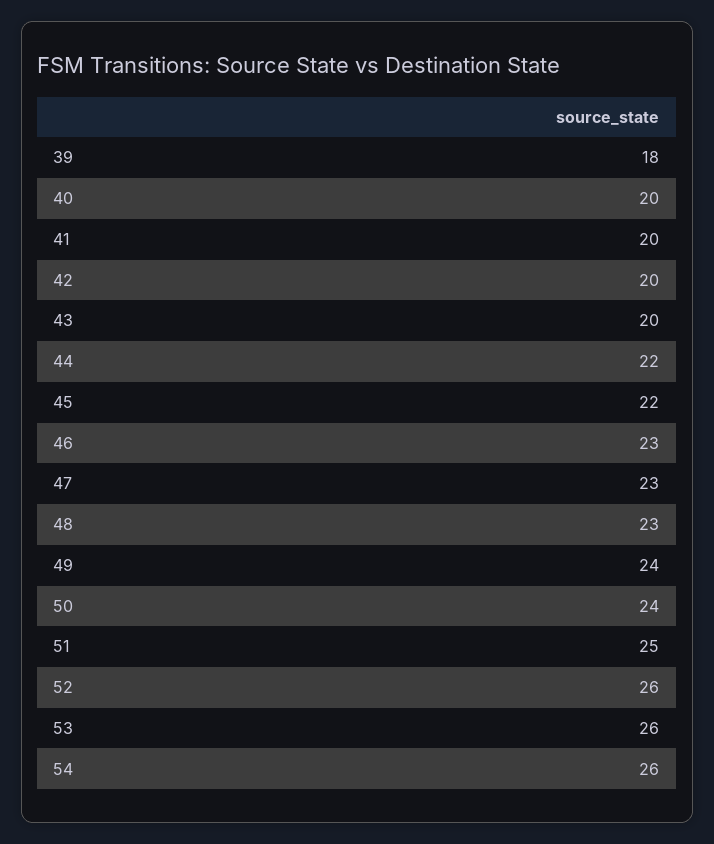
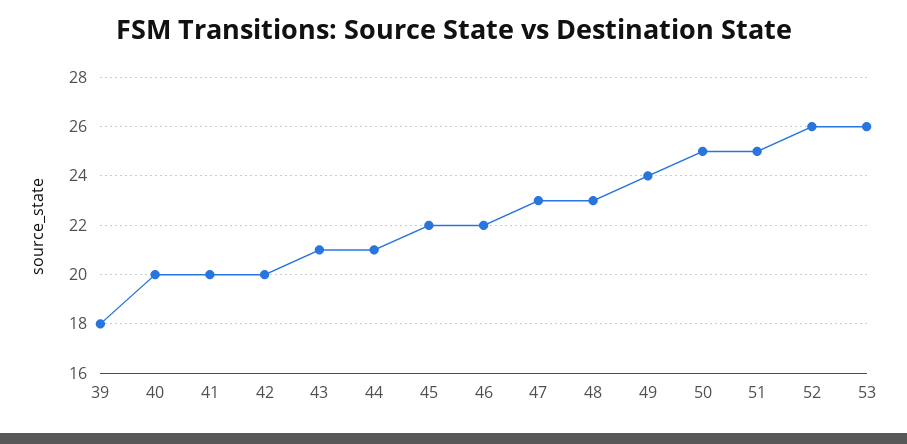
43: 20 -> 21
44: 22 -> 21
46: 23 -> 22
50: 24 -> 25
54: 26 -> none

